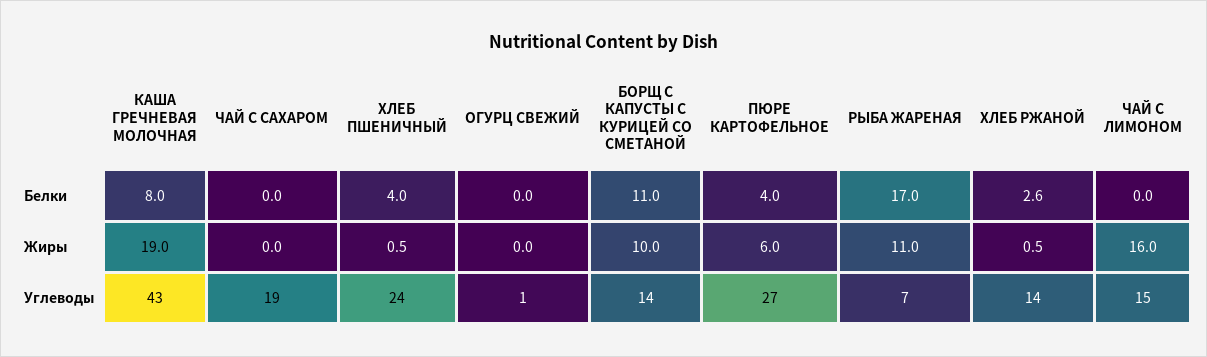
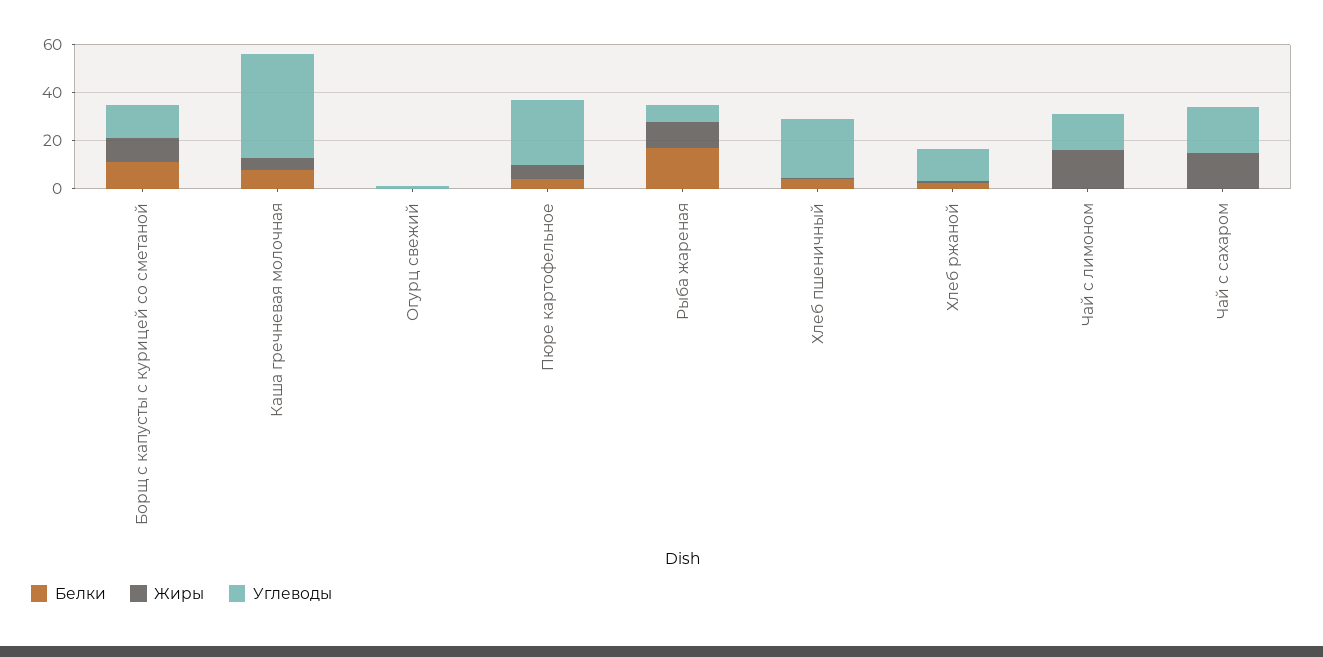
Жиры, КАША ГРЕЧНЕВАЯ МОЛОЧНАЯ: 19 -> 5
Жиры, ЧАЙ С САХАРОМ: 0 -> 15

